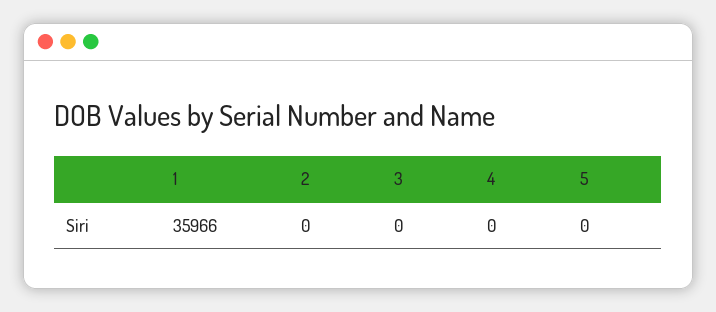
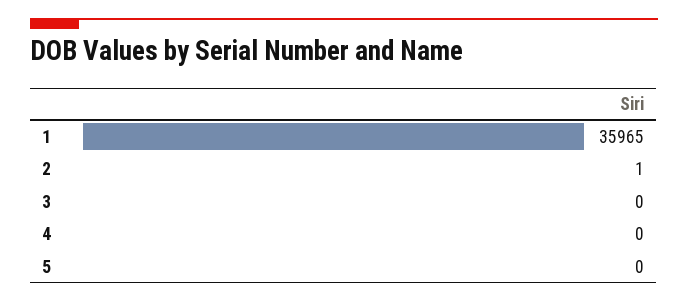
1: 35966 -> 35965
2: 0 -> 1

